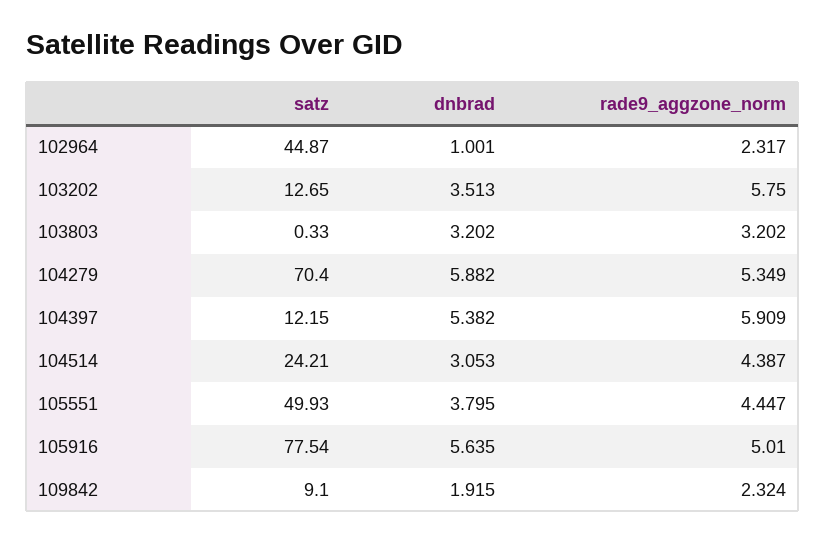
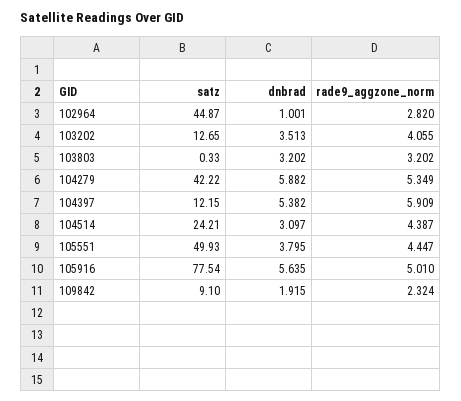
rade9_aggzone_norm, 102964: 2.317 -> 2.82
rade9_aggzone_norm, 103202: 5.75 -> 4.055
satz, 104279: 70.4 -> 42.22
dnbrad, 104514: 3.053 -> 3.097

